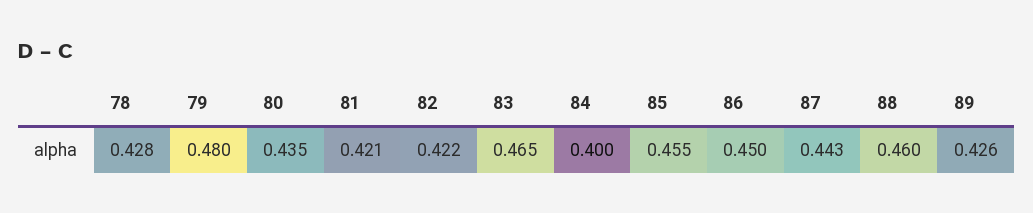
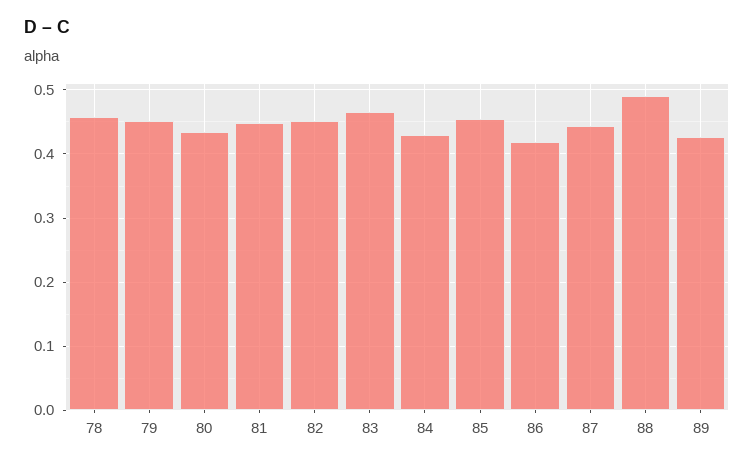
78: 0.428 -> 0.46
79: 0.48 -> 0.45
81: 0.421 -> 0.45
82: 0.422 -> 0.45
84: 0.4 -> 0.43
86: 0.45 -> 0.42
88: 0.46 -> 0.49

